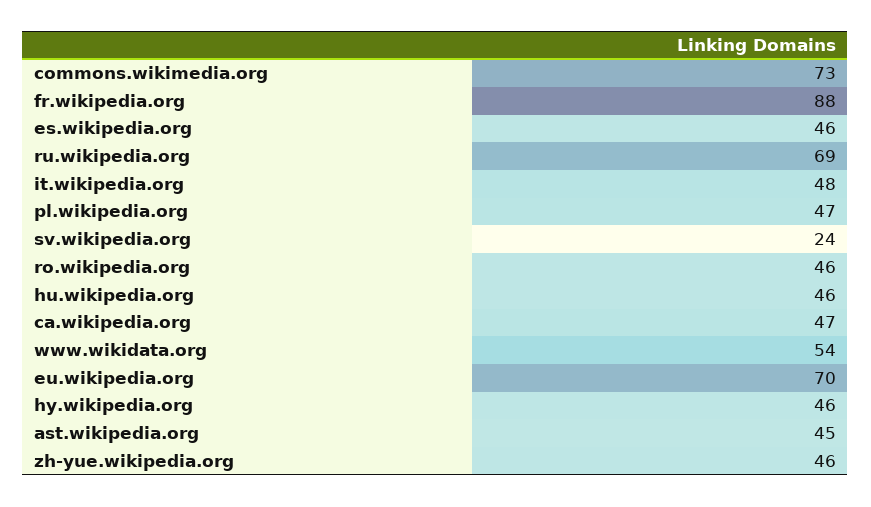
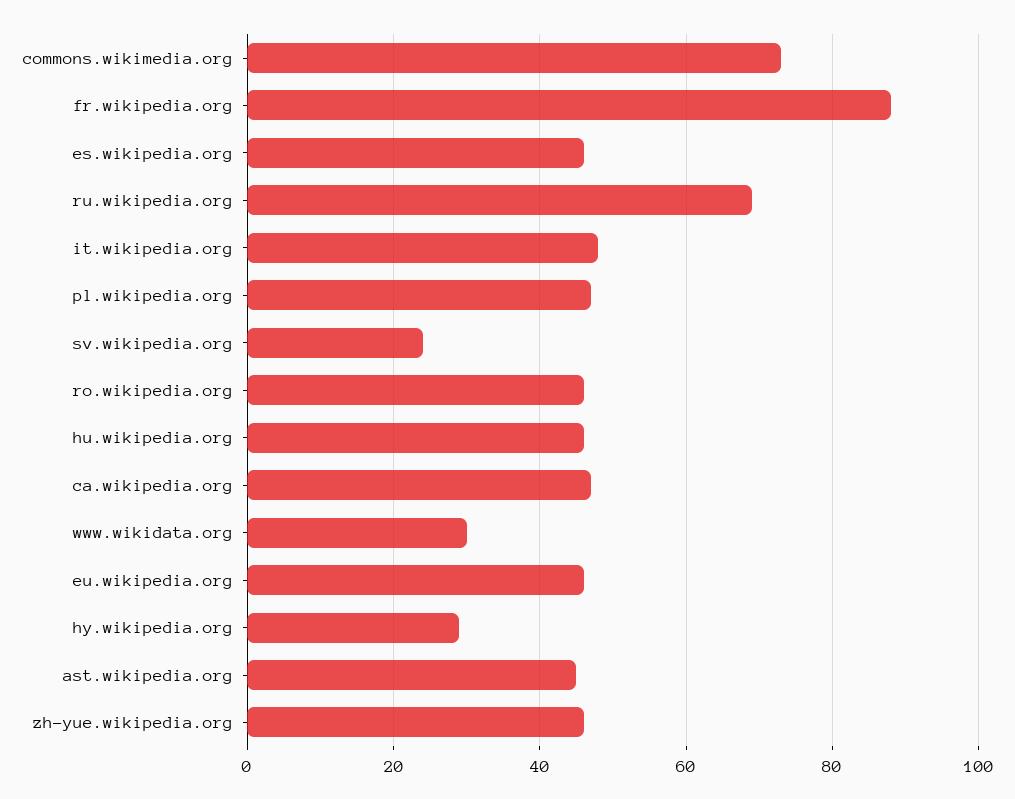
www.wikidata.org: 54 -> 30
eu.wikipedia.org: 70 -> 45
hy.wikipedia.org: 46 -> 30

